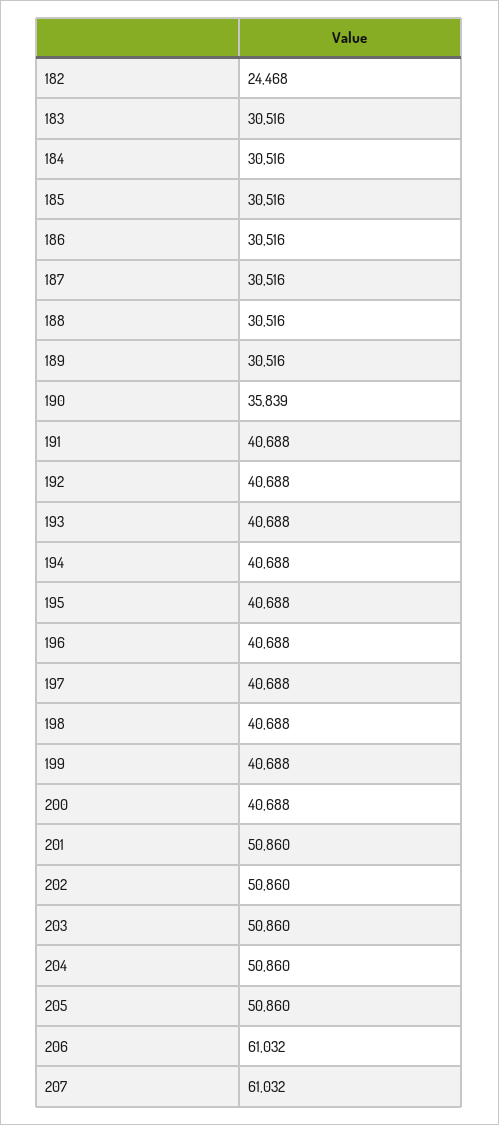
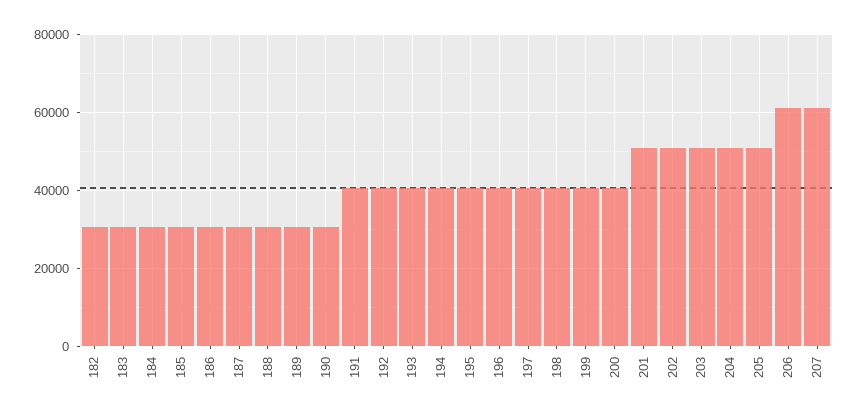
182: 24468 -> 30000
190: 35839 -> 30000

